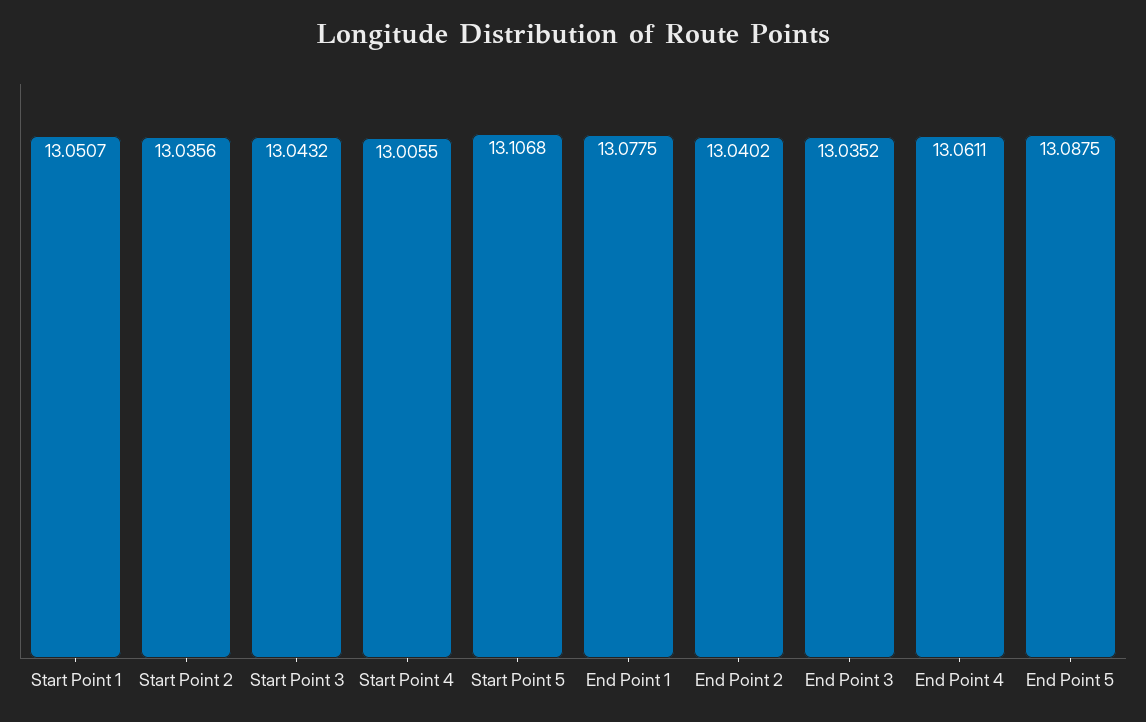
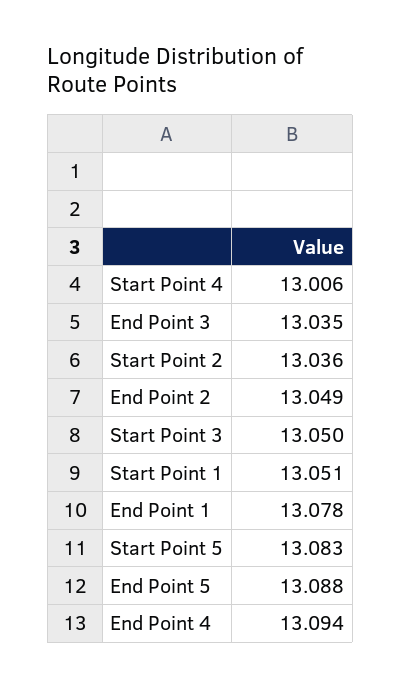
Start Point 3: 13.0432 -> 13.05
Start Point 5: 13.1068 -> 13.083
End Point 2: 13.0402 -> 13.049
End Point 4: 13.0611 -> 13.094

